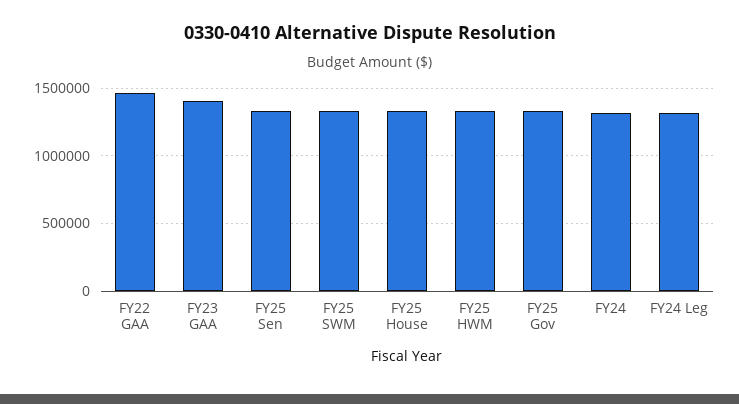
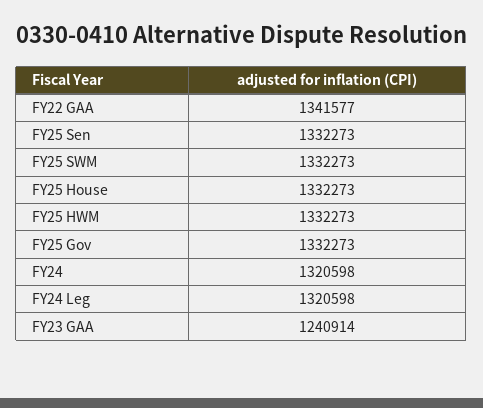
FY22 GAA: 1450000 -> 1341577
FY23 GAA: 1400000 -> 1240914

